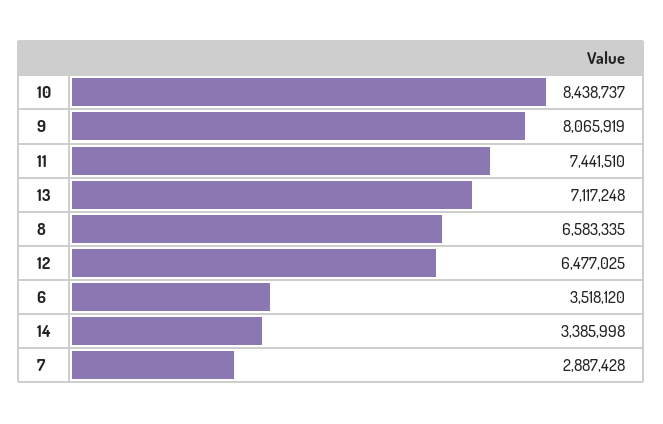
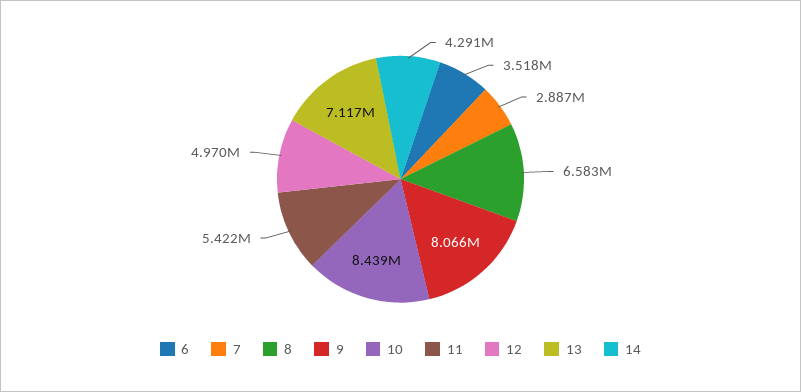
11: 7441510 -> 5422000
12: 6477025 -> 4970000
14: 3385998 -> 4291000

